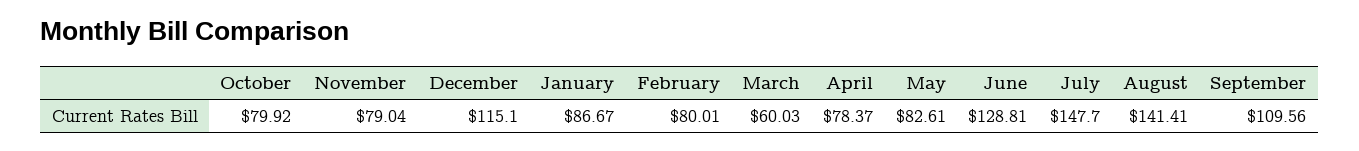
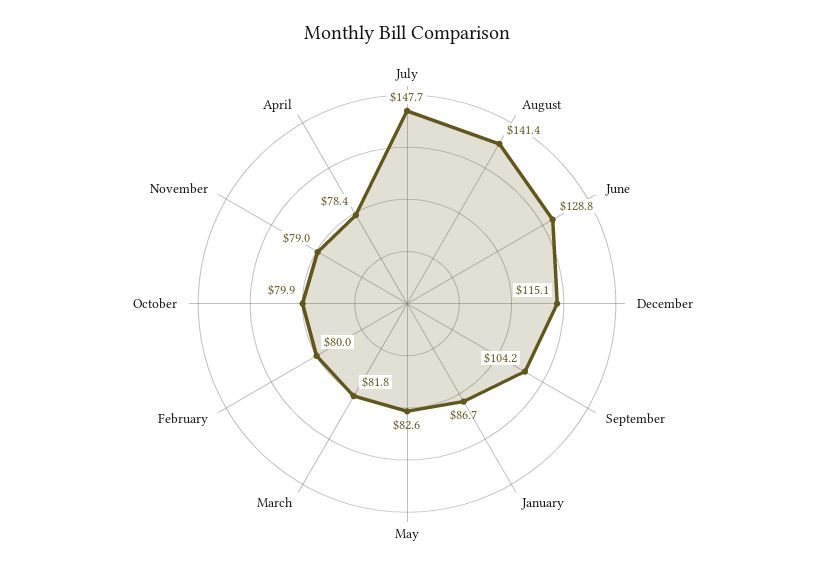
March: 60.03 -> 81.8
September: 109.56 -> 104.2

